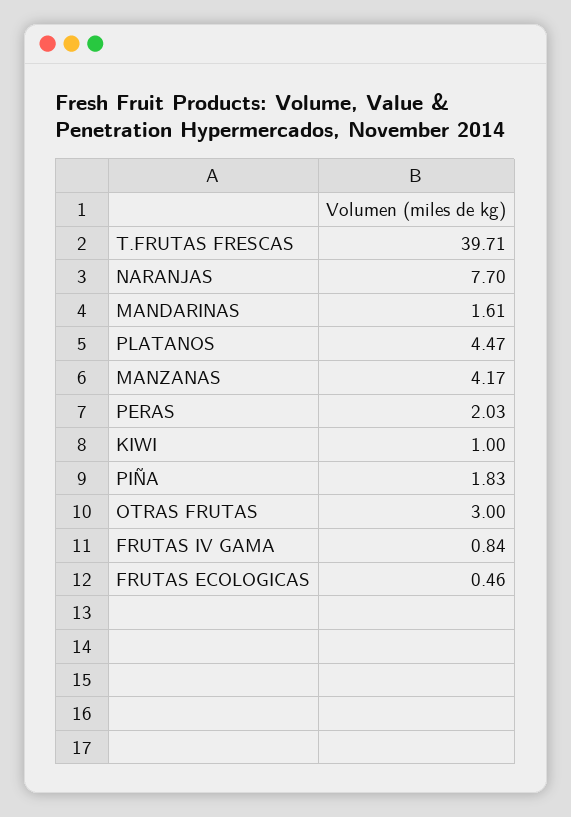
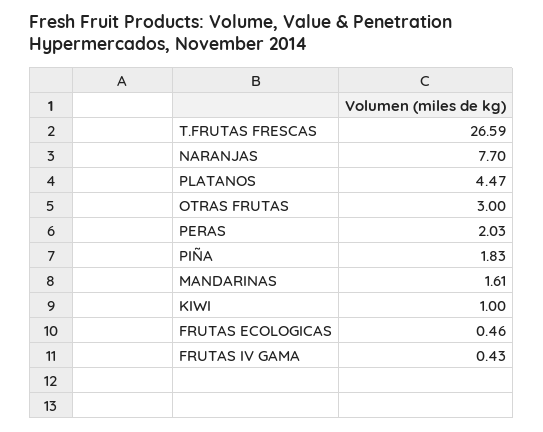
T.FRUTAS FRESCAS: 39.71 -> 26.59
MANZANAS: 4.17 -> none
FRUTAS IV GAMA: 0.84 -> 0.43

